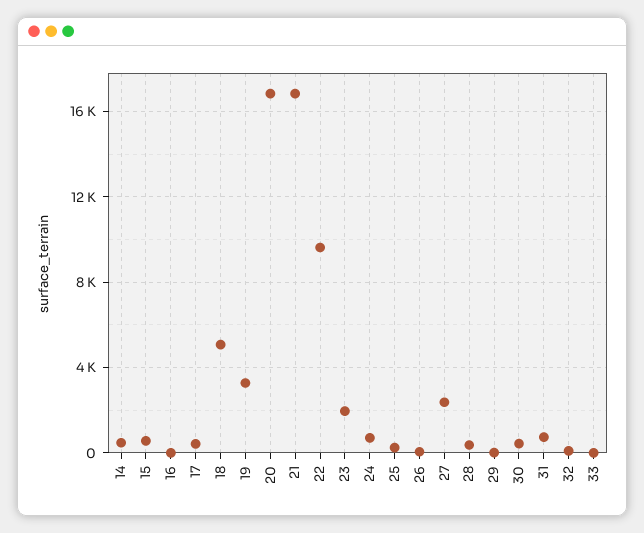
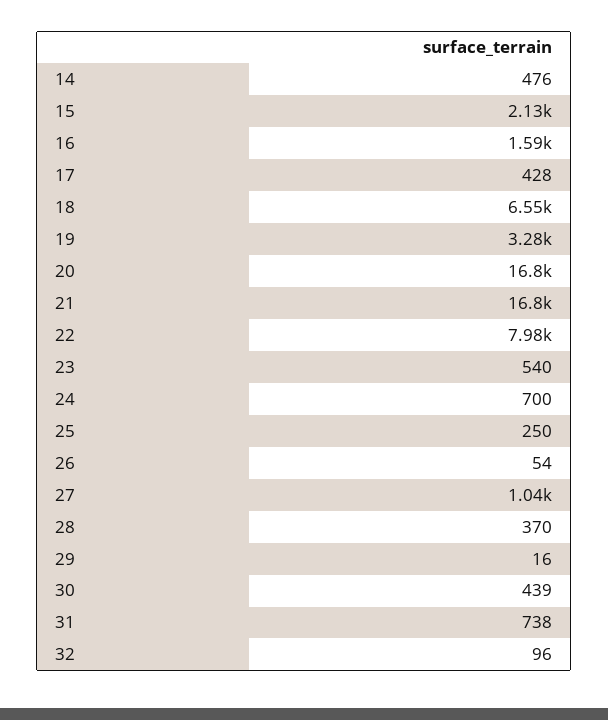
15: 500 -> 2130
16: 0 -> 1590
18: 5000 -> 6550
22: 9500 -> 7980
23: 2000 -> 540
27: 2500 -> 1040
33: 0 -> none

